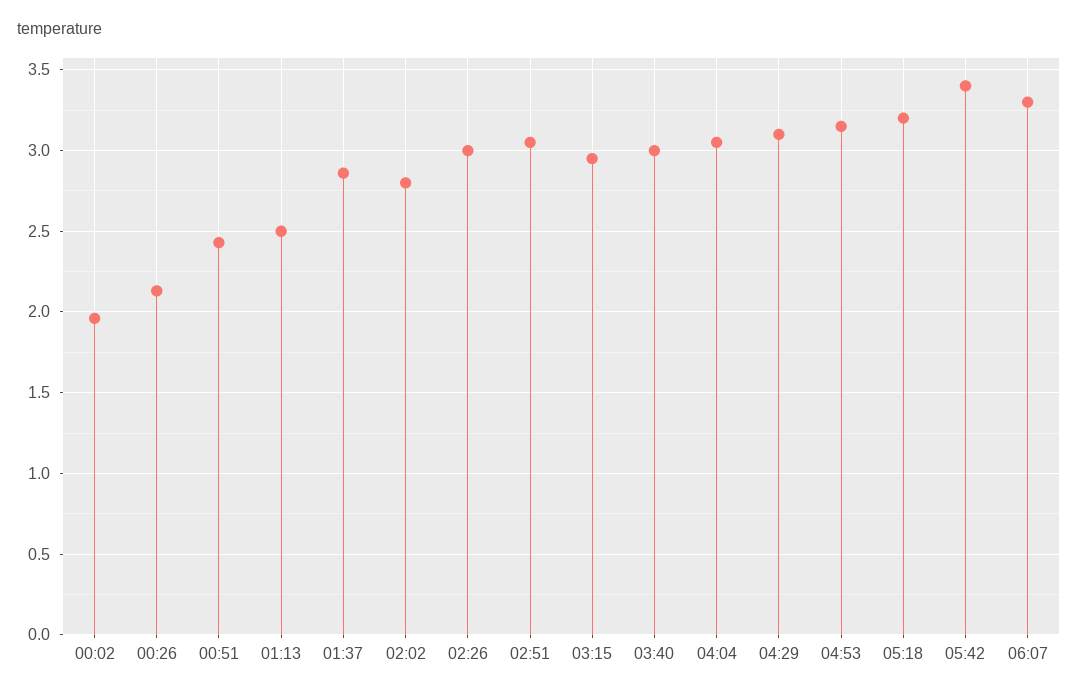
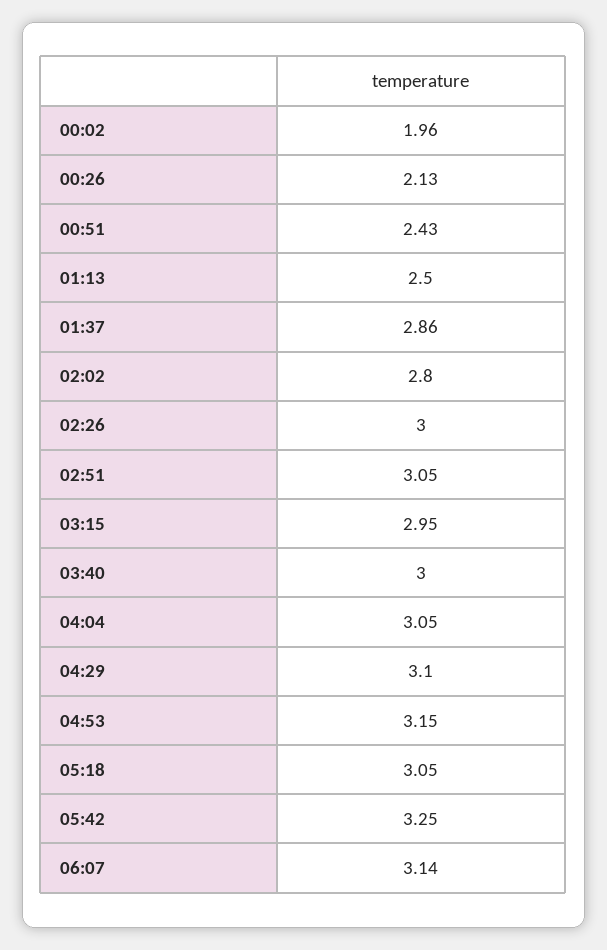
05:18: 3.2 -> 3.05
05:42: 3.4 -> 3.25
06:07: 3.3 -> 3.14

